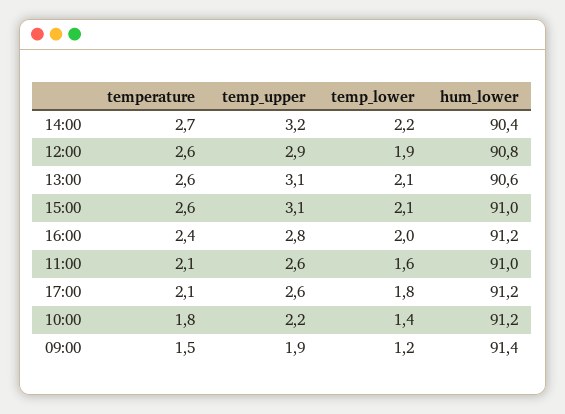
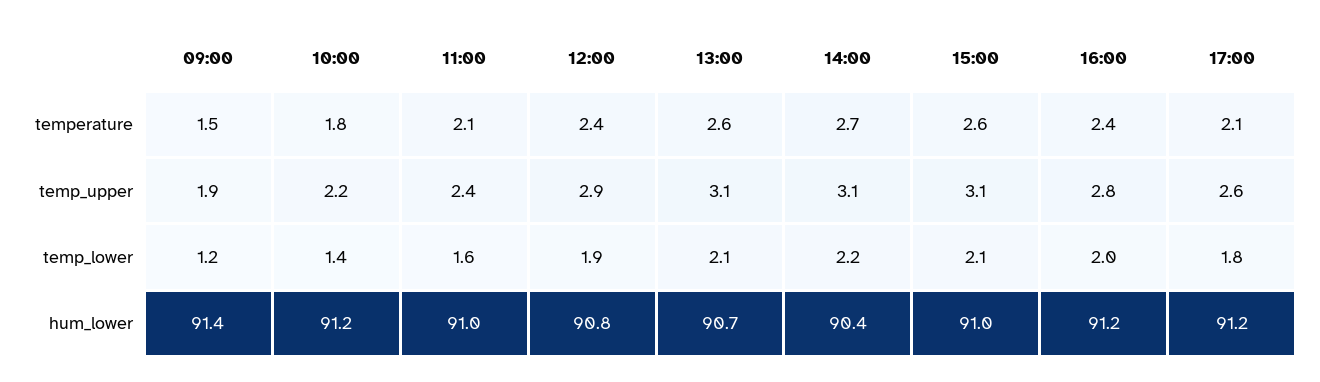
temp_upper, 14:00: 3.2 -> 3.1
temperature, 12:00: 2.6 -> 2.4
hum_lower, 13:00: 90.6 -> 90.7
temp_upper, 11:00: 2.6 -> 2.4

